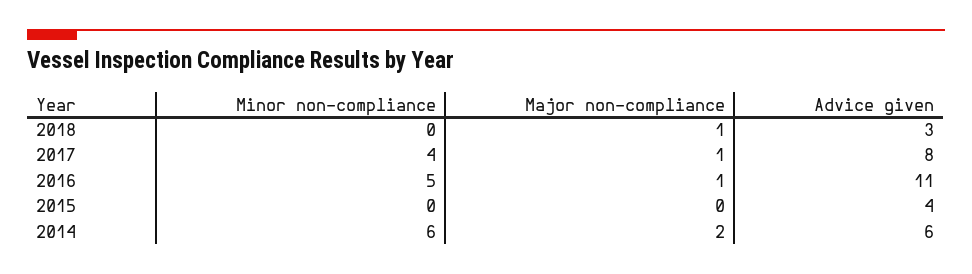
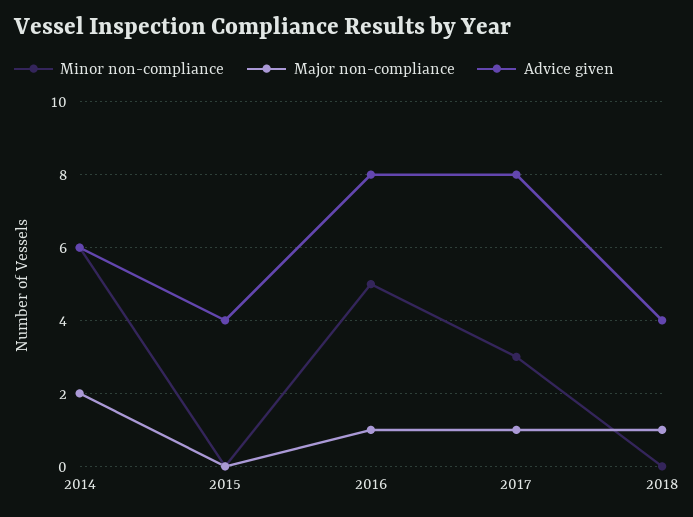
Advice given, 2018: 3 -> 4
Minor non-compliance, 2017: 4 -> 3
Advice given, 2016: 11 -> 8

